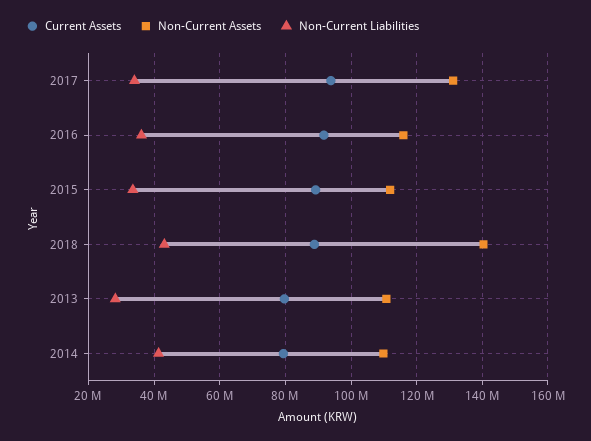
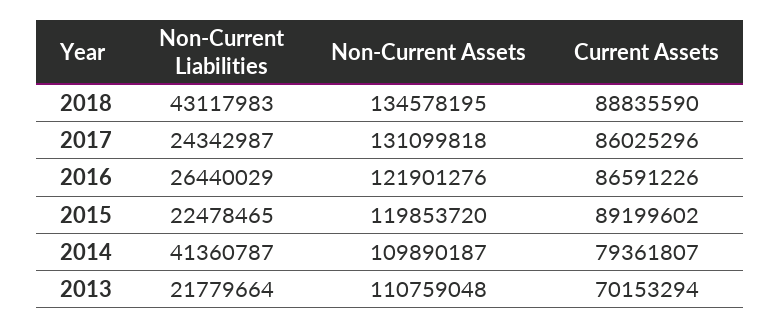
Current Assets, 2017: 94000000 -> 86025296
Non-Current Liabilities, 2017: 34000000 -> 24342987
Current Assets, 2016: 92000000 -> 86591226
Non-Current Assets, 2016: 116000000 -> 121901276
Non-Current Liabilities, 2016: 36000000 -> 26440029
Non-Current Assets, 2015: 112000000 -> 119853720
Non-Current Liabilities, 2015: 34000000 -> 22478465
Non-Current Assets, 2018: 140000000 -> 134578195
Current Assets, 2013: 80000000 -> 70153294
Non-Current Liabilities, 2013: 28000000 -> 21779664

